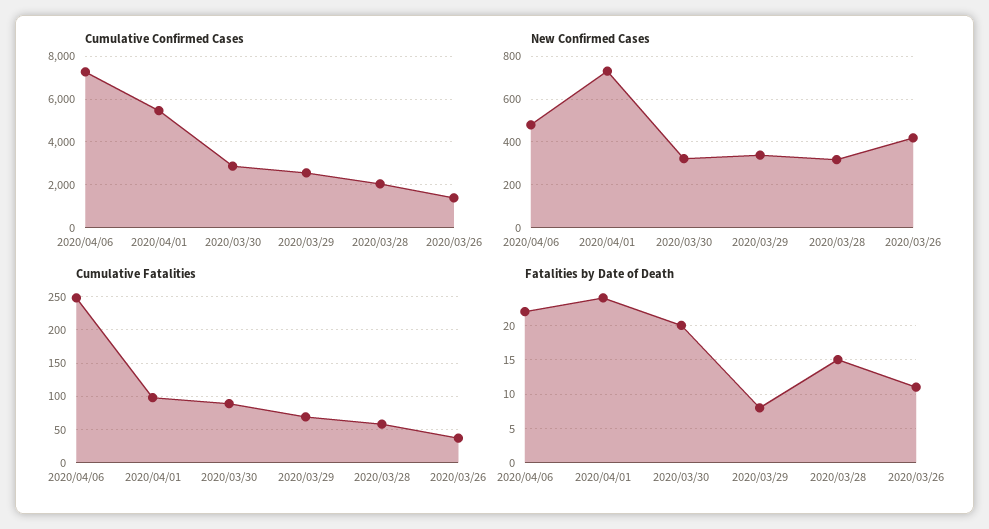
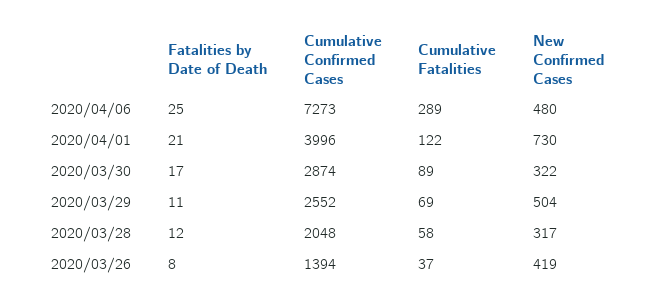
Cumulative Confirmed Cases, 2020/04/01: 5500 -> 3996
New Confirmed Cases, 2020/03/29: 350 -> 504
Cumulative Fatalities, 2020/04/06: 250 -> 289
Cumulative Fatalities, 2020/04/01: 100 -> 122
Fatalities by Date of Death, 2020/04/06: 22 -> 25
Fatalities by Date of Death, 2020/04/01: 24 -> 21
Fatalities by Date of Death, 2020/03/30: 20 -> 17
Fatalities by Date of Death, 2020/03/29: 8 -> 11
Fatalities by Date of Death, 2020/03/28: 15 -> 12
Fatalities by Date of Death, 2020/03/26: 11 -> 8

